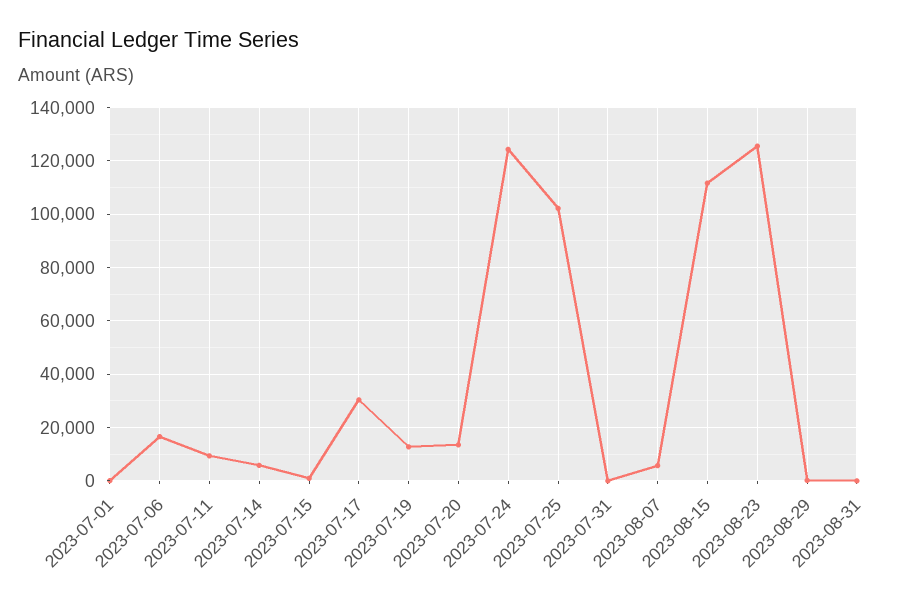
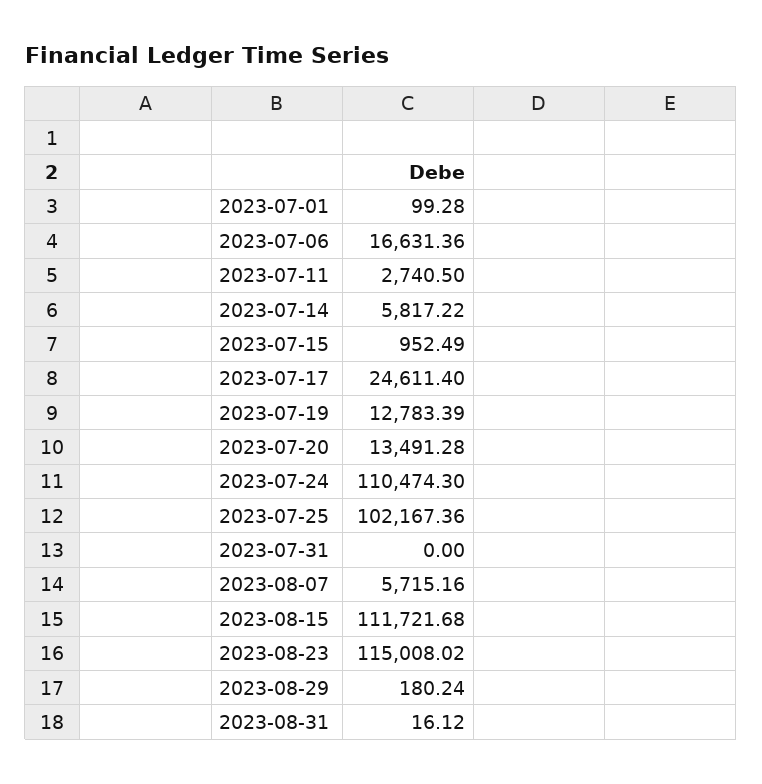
2023-07-11: 10000 -> 2740.5
2023-07-17: 30000 -> 24611.4
2023-07-24: 125000 -> 110474.3
2023-08-23: 125000 -> 115008.02

